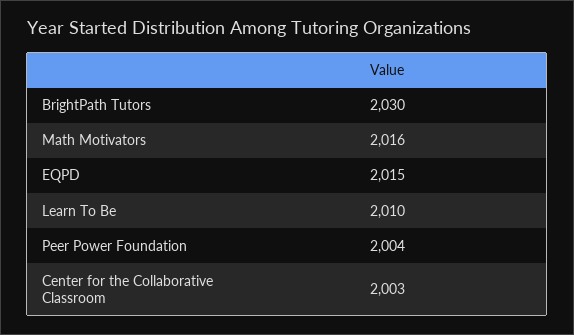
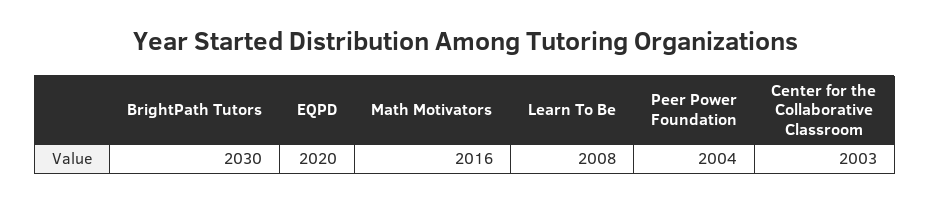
EQPD: 2015 -> 2020
Learn To Be: 2010 -> 2008

